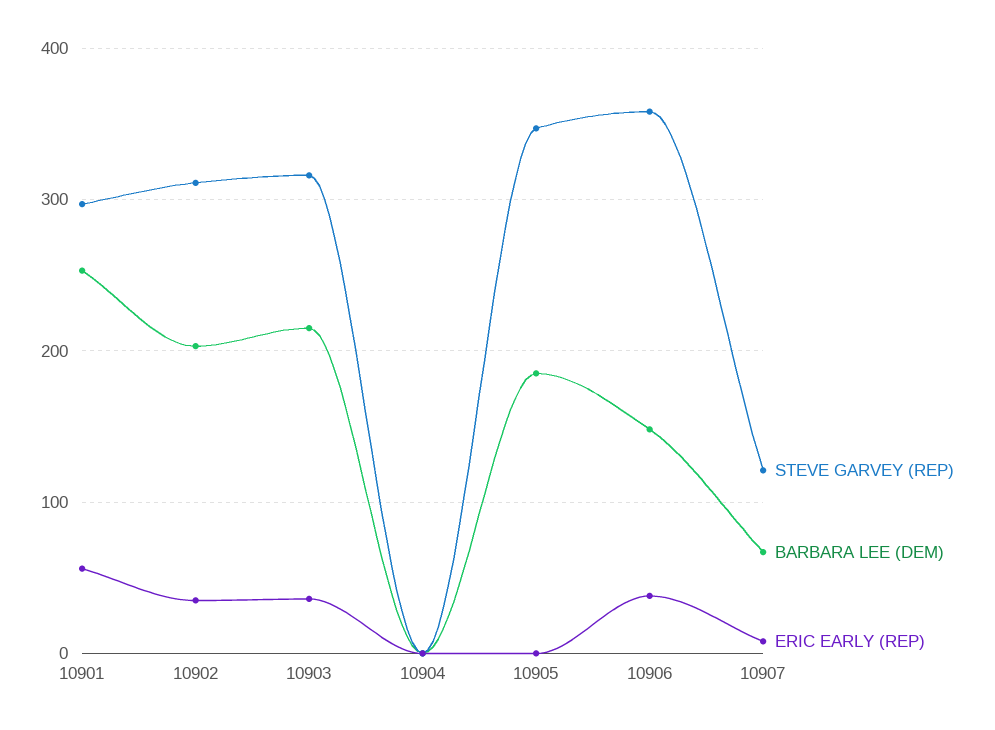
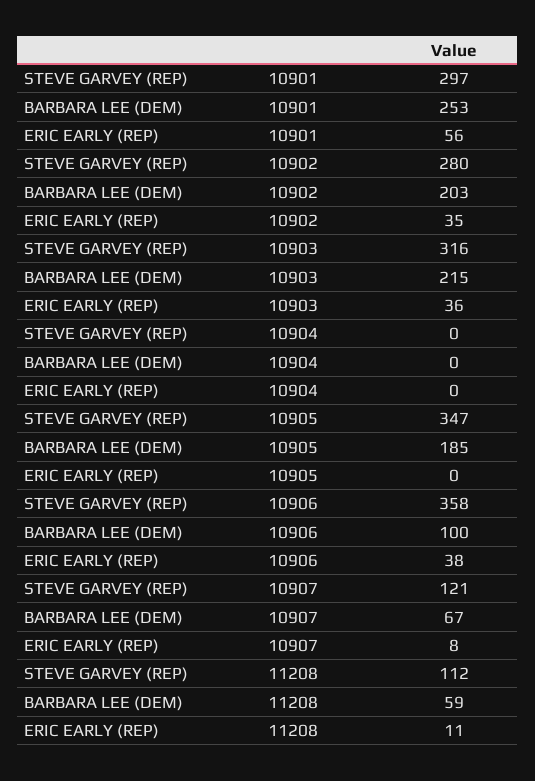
STEVE GARVEY (REP), 10902: 310 -> 280
BARBARA LEE (DEM), 10906: 150 -> 100
STEVE GARVEY (REP), 11208: none -> 112
BARBARA LEE (DEM), 11208: none -> 59
ERIC EARLY (REP), 11208: none -> 11

